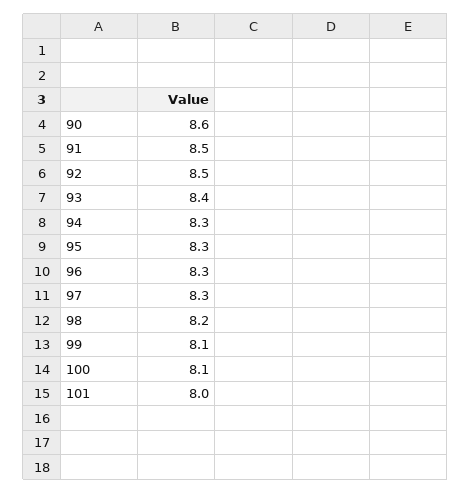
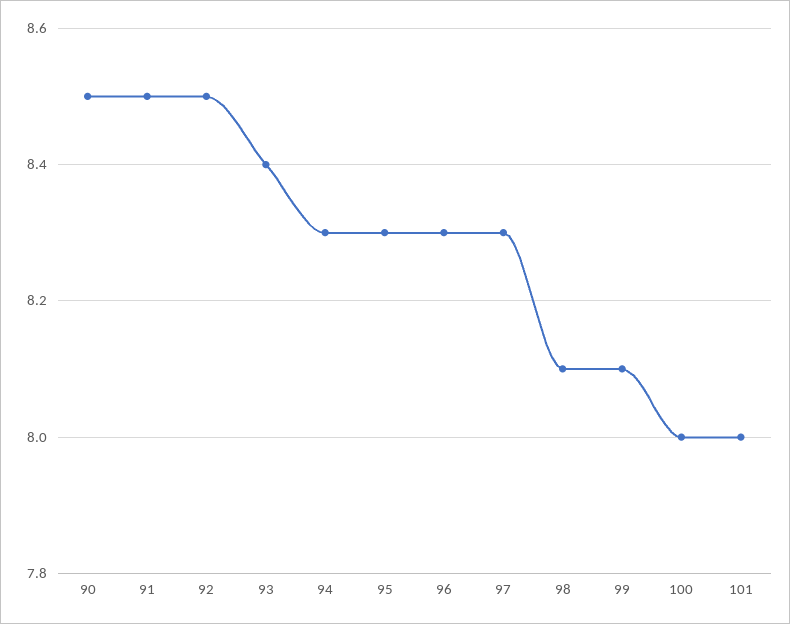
90: 8.6 -> 8.5
98: 8.2 -> 8.1
100: 8.1 -> 8

